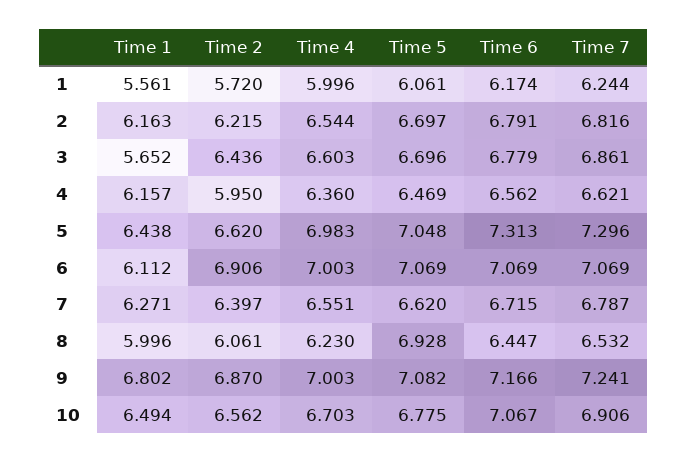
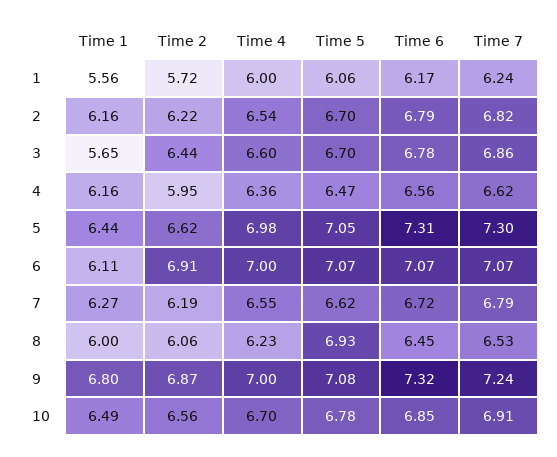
Time 2, 7: 6.397 -> 6.19
Time 6, 9: 7.166 -> 7.32
Time 6, 10: 7.067 -> 6.85

